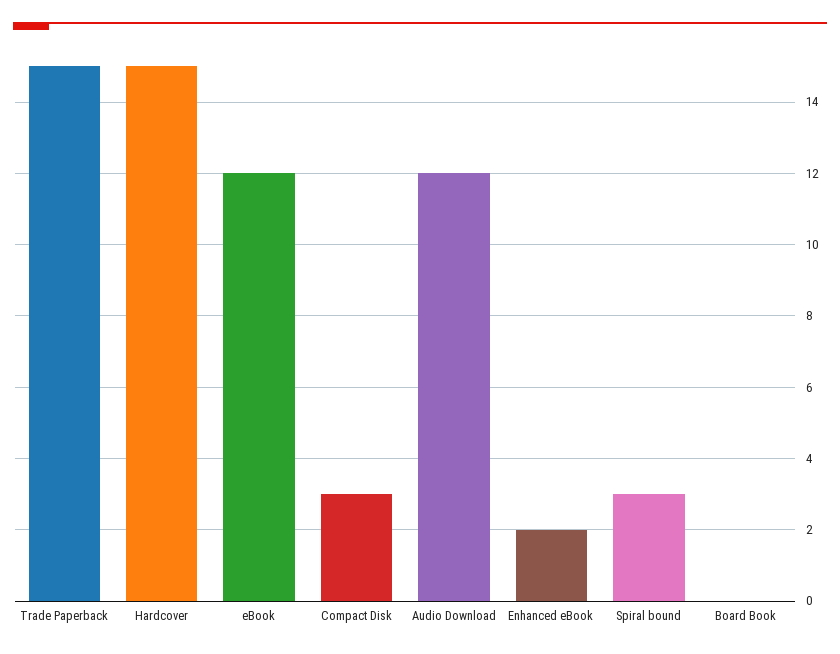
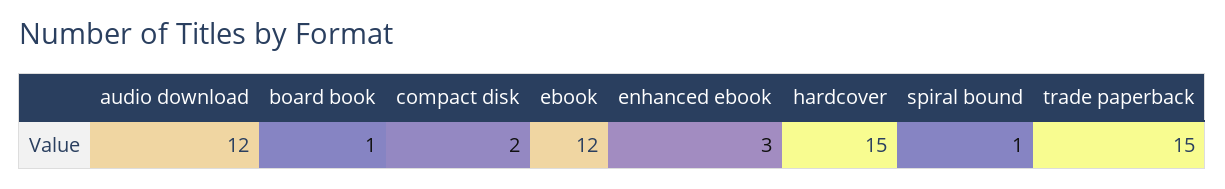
Compact Disk: 3 -> 2
Enhanced eBook: 2 -> 3
Spiral bound: 3 -> 1
Board Book: 0 -> 1

